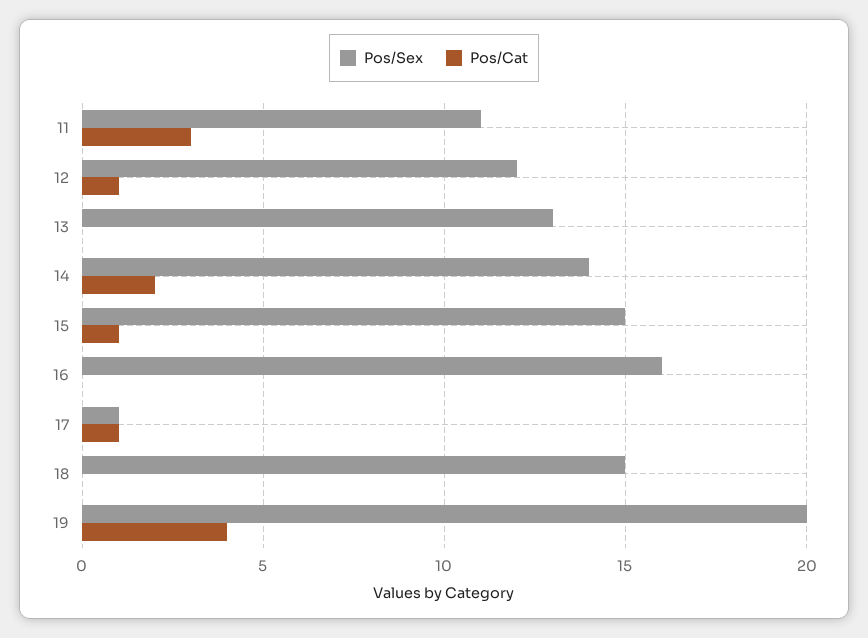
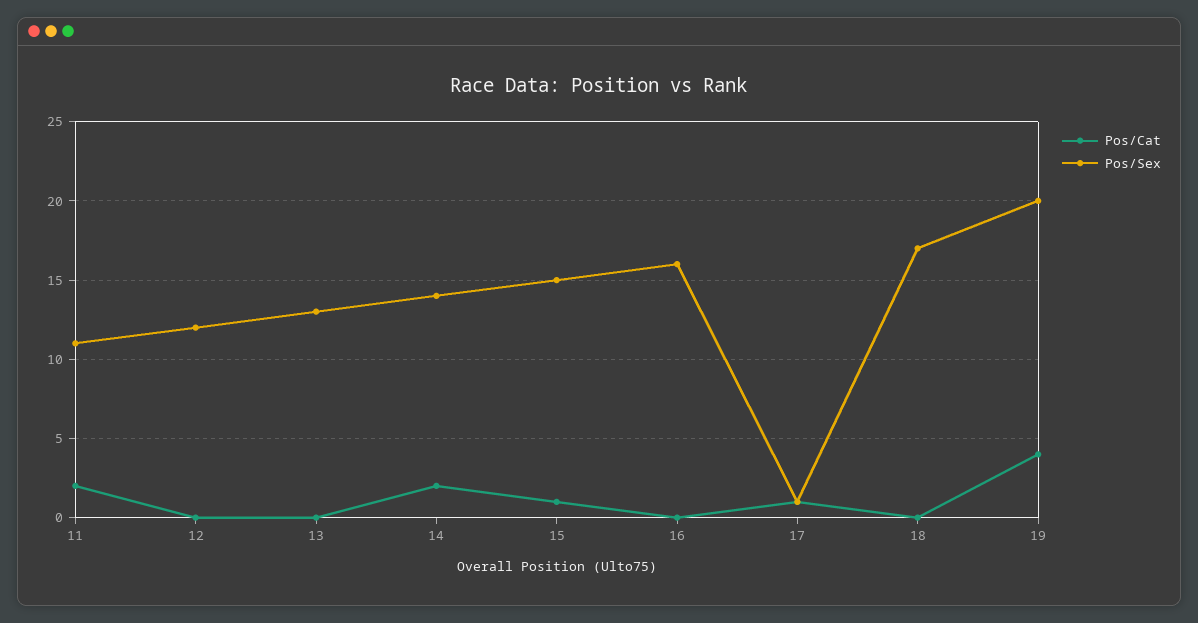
Pos/Cat, 11: 3 -> 2
Pos/Cat, 12: 1 -> 0
Pos/Sex, 18: 15 -> 17

